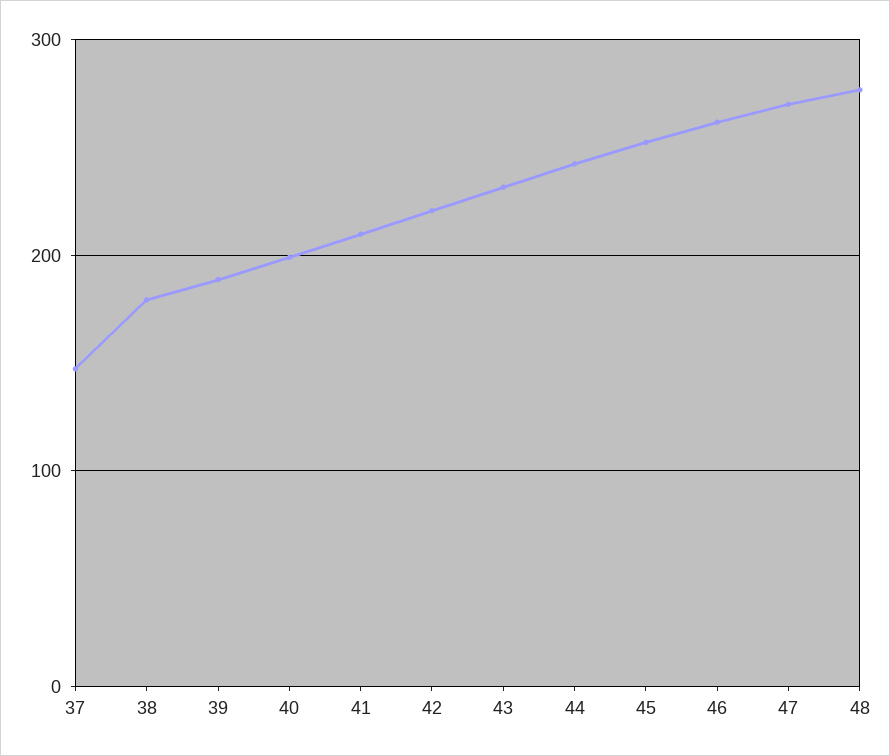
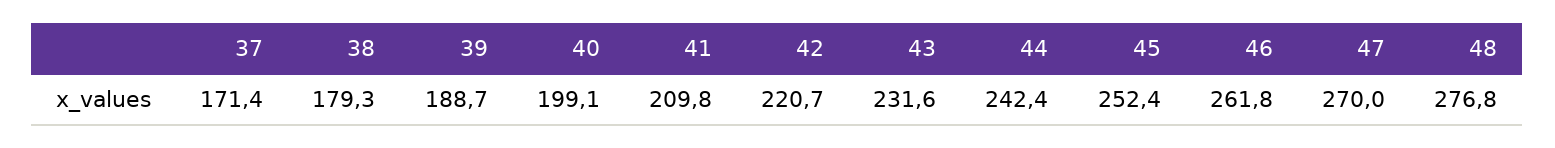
37: 150 -> 171.4

